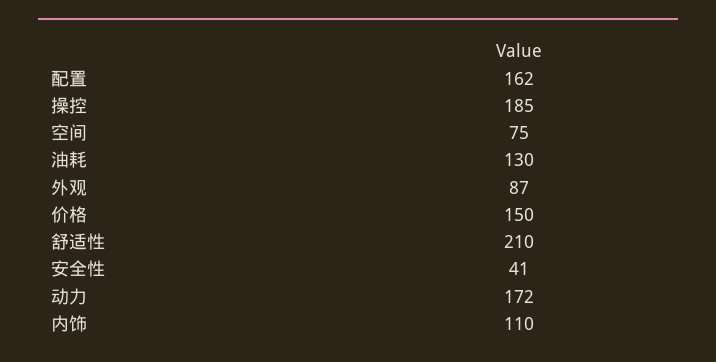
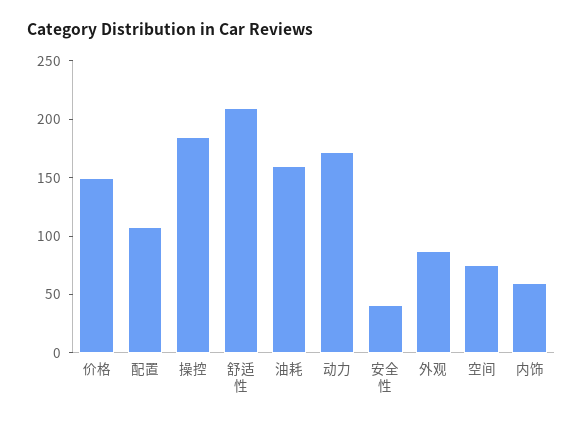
配置: 162 -> 110
油耗: 130 -> 160
内饰: 110 -> 60

